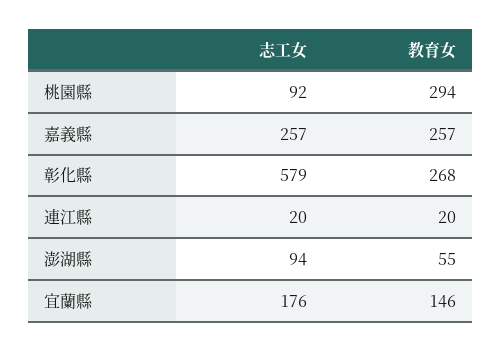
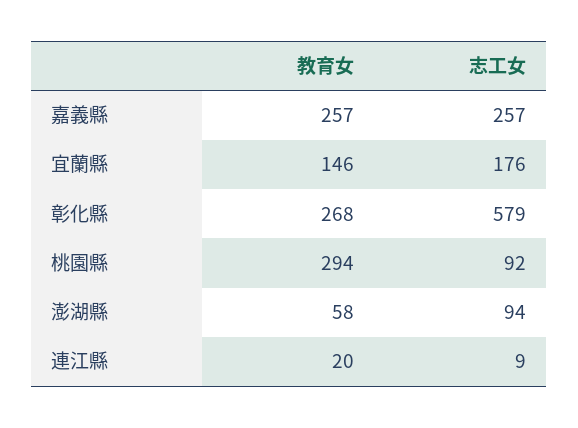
志工女, 連江縣: 20 -> 9
教育女, 澎湖縣: 55 -> 58

